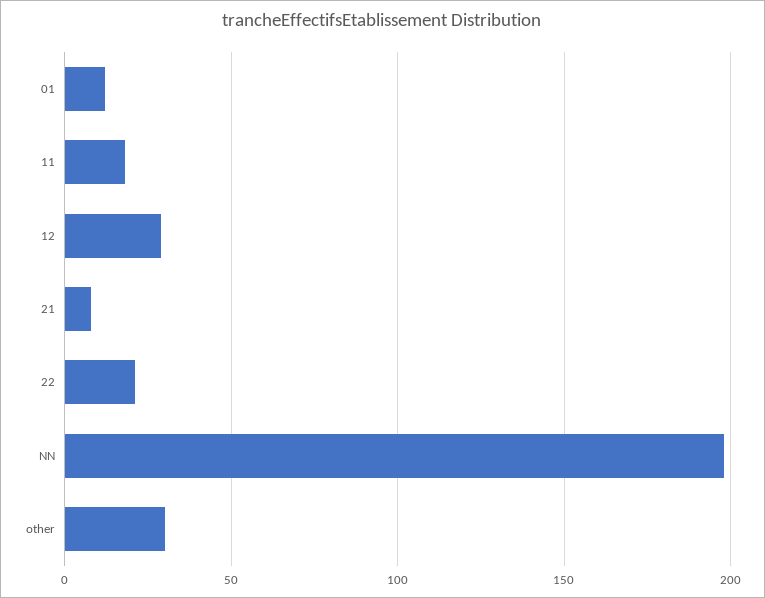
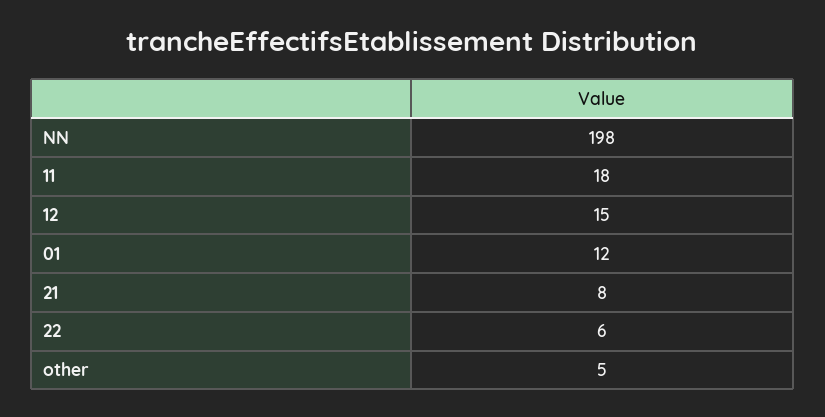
12: 30 -> 15
22: 20 -> 6
other: 30 -> 5

